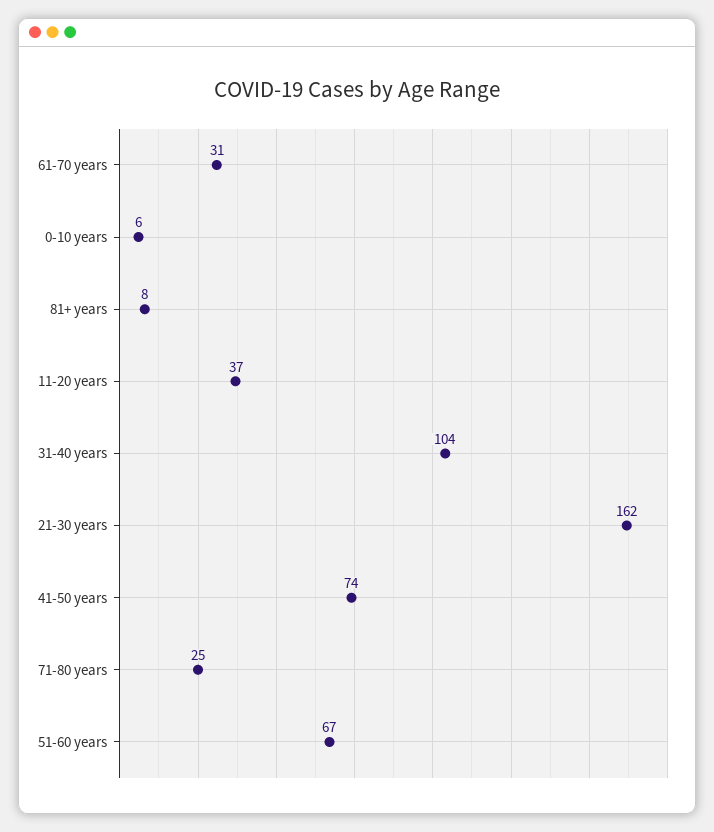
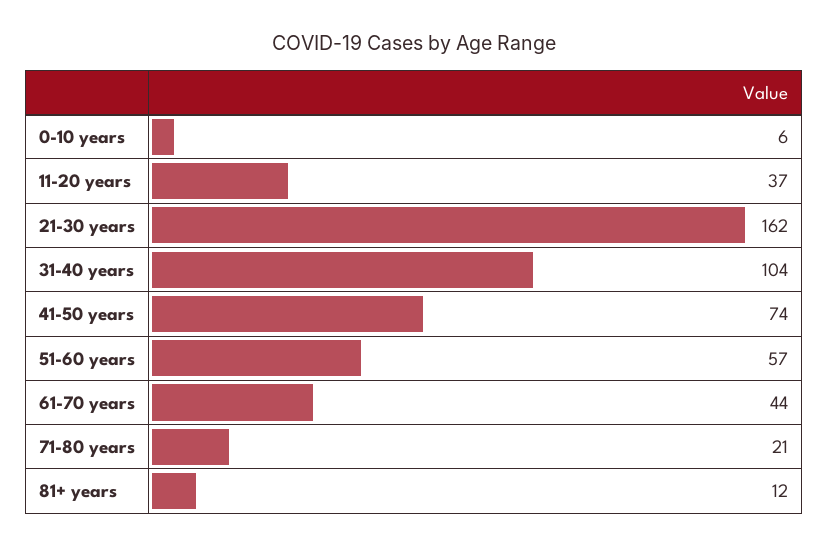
61-70 years: 31 -> 44
81+ years: 8 -> 12
71-80 years: 25 -> 21
51-60 years: 67 -> 57

